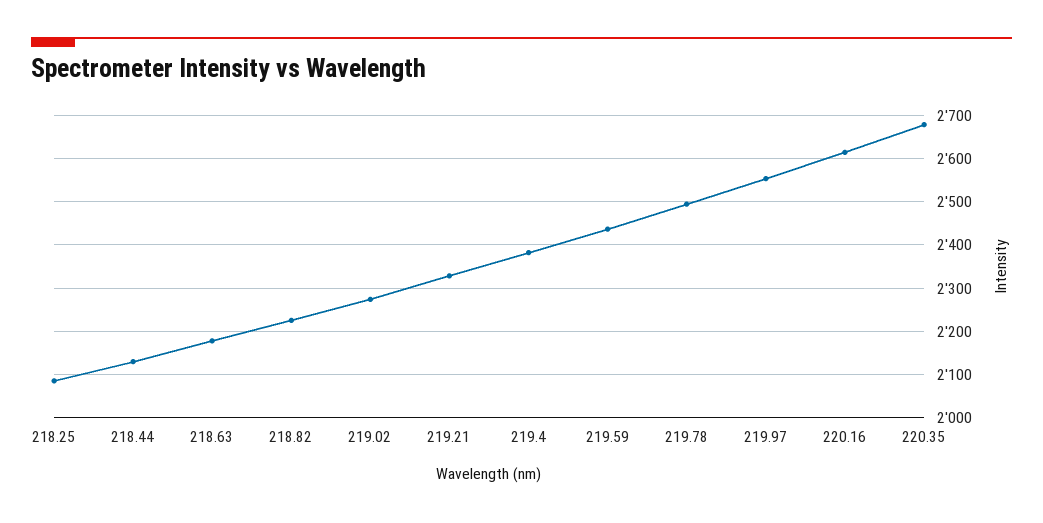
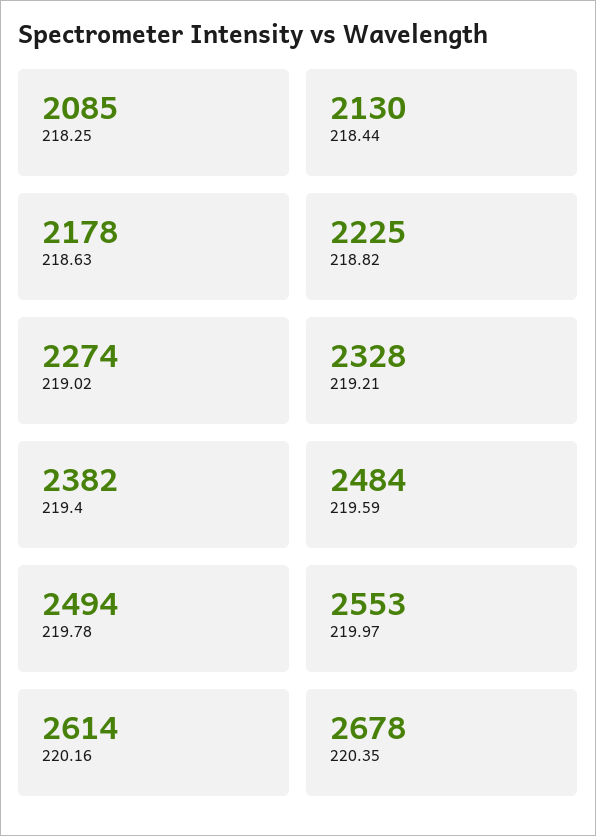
219.59: 2440 -> 2484

